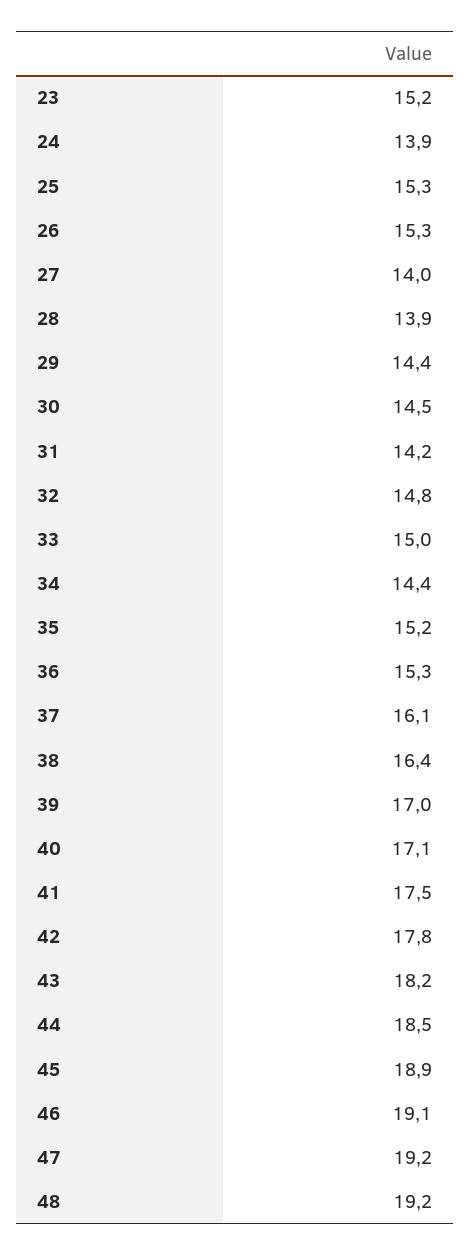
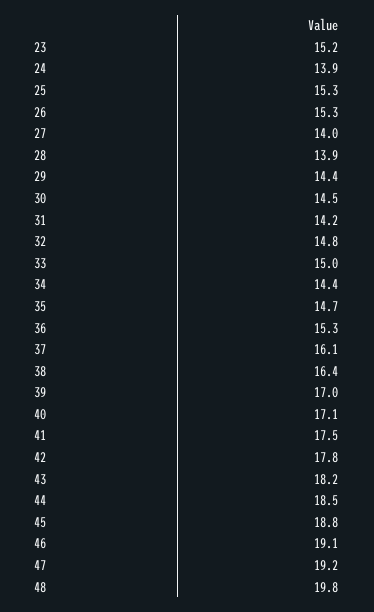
35: 15.2 -> 14.7
45: 18.9 -> 18.8
48: 19.2 -> 19.8

